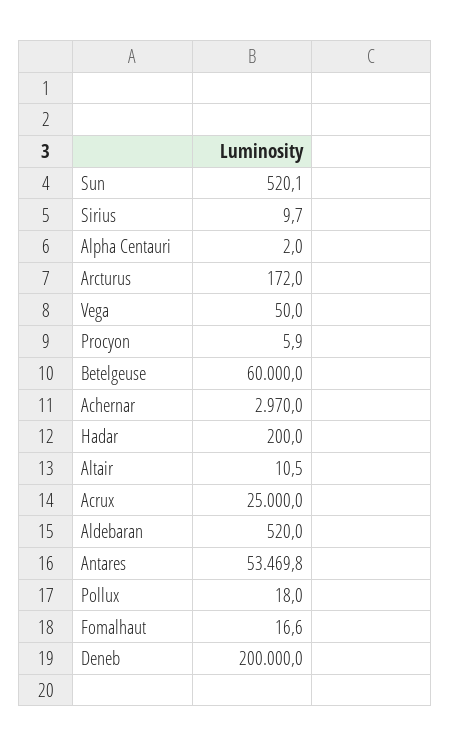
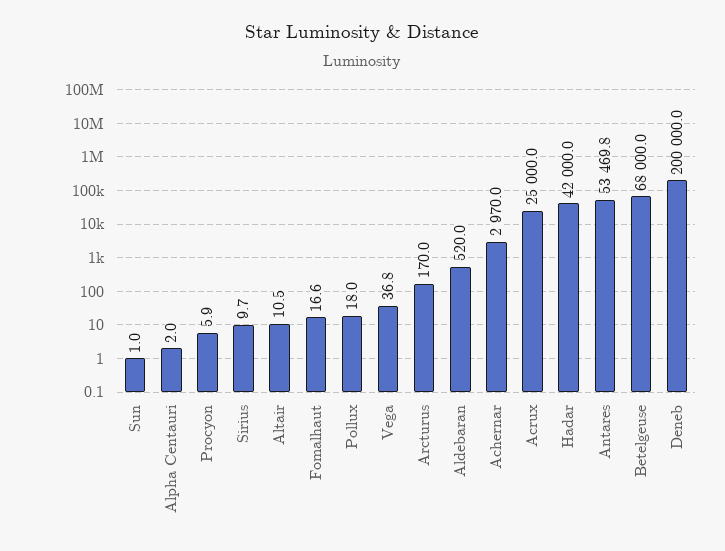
Sun: 520.1 -> 1
Arcturus: 172 -> 170
Vega: 50 -> 36.8
Betelgeuse: 60000 -> 68000
Hadar: 200 -> 42000

